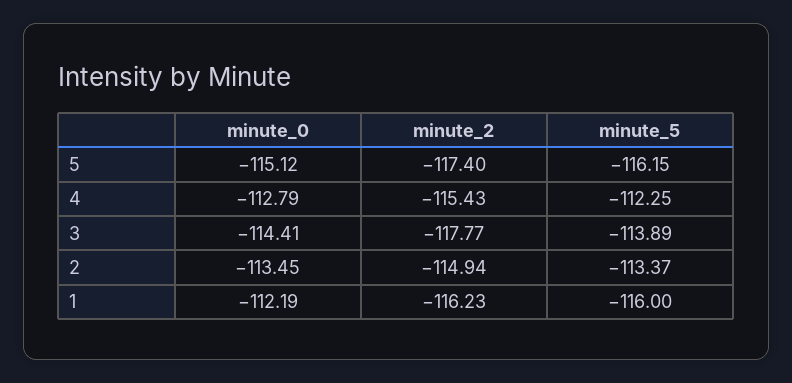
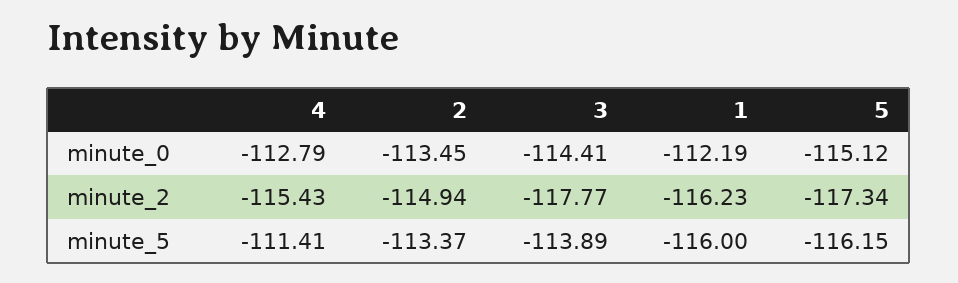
minute_2, 5: -117.4 -> -117.34
minute_5, 4: -112.25 -> -111.41

